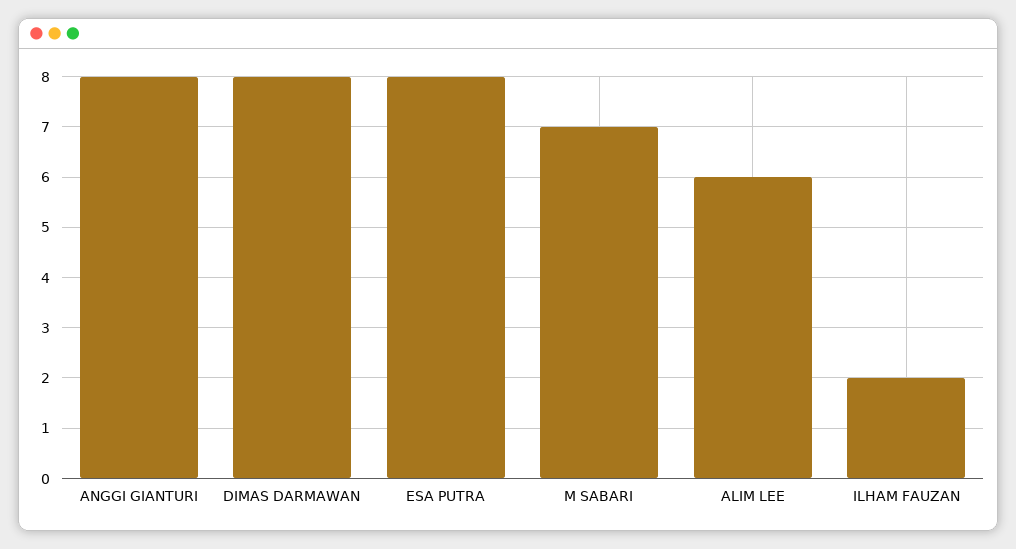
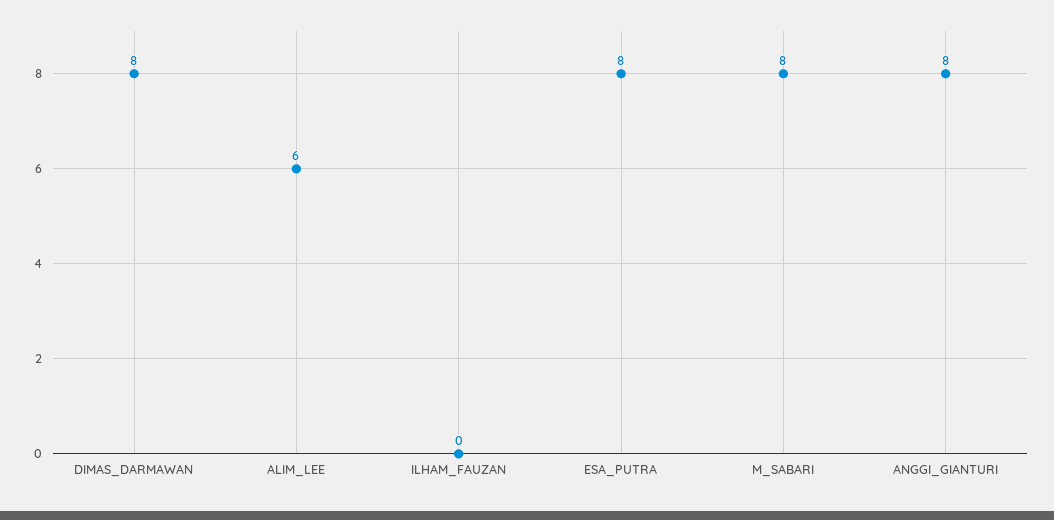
M SABARI: 7 -> 8
ILHAM FAUZAN: 2 -> 0

